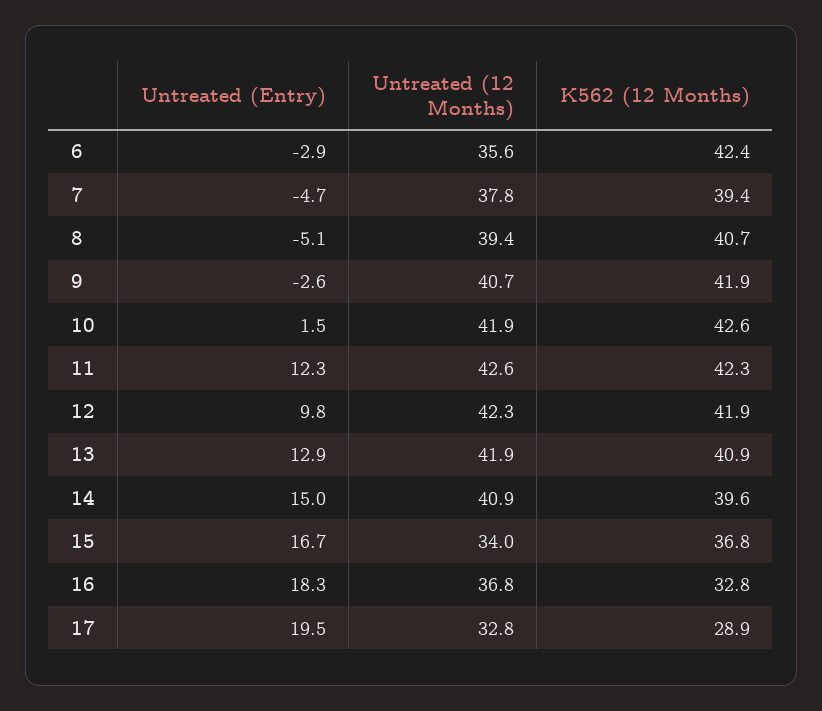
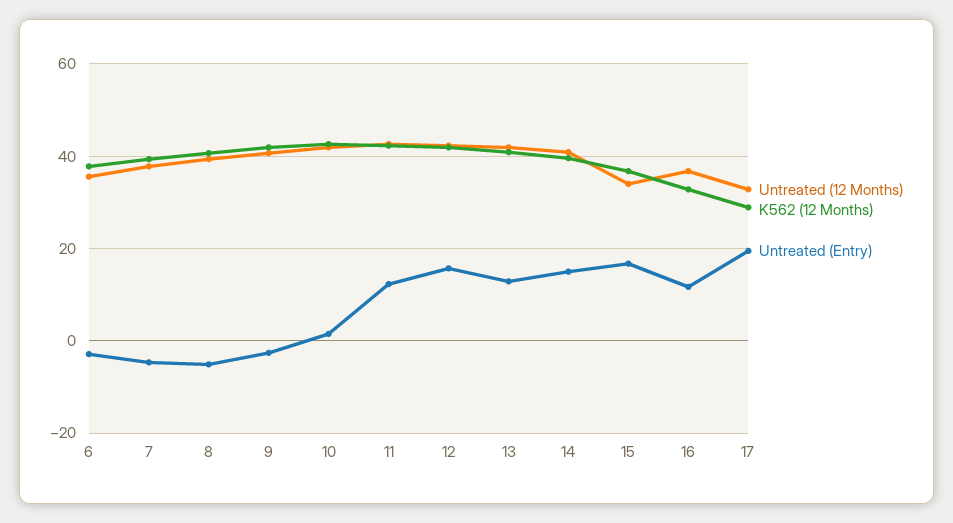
K562 (12 Months), 6: 42.4 -> 38
Untreated (Entry), 12: 9.8 -> 16
Untreated (Entry), 16: 18.3 -> 12

